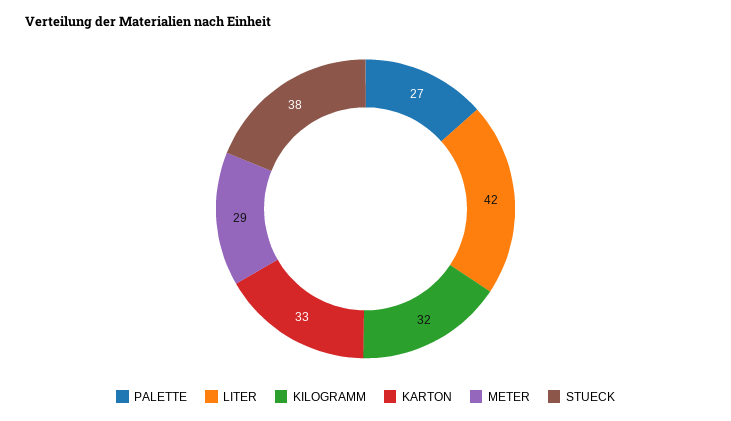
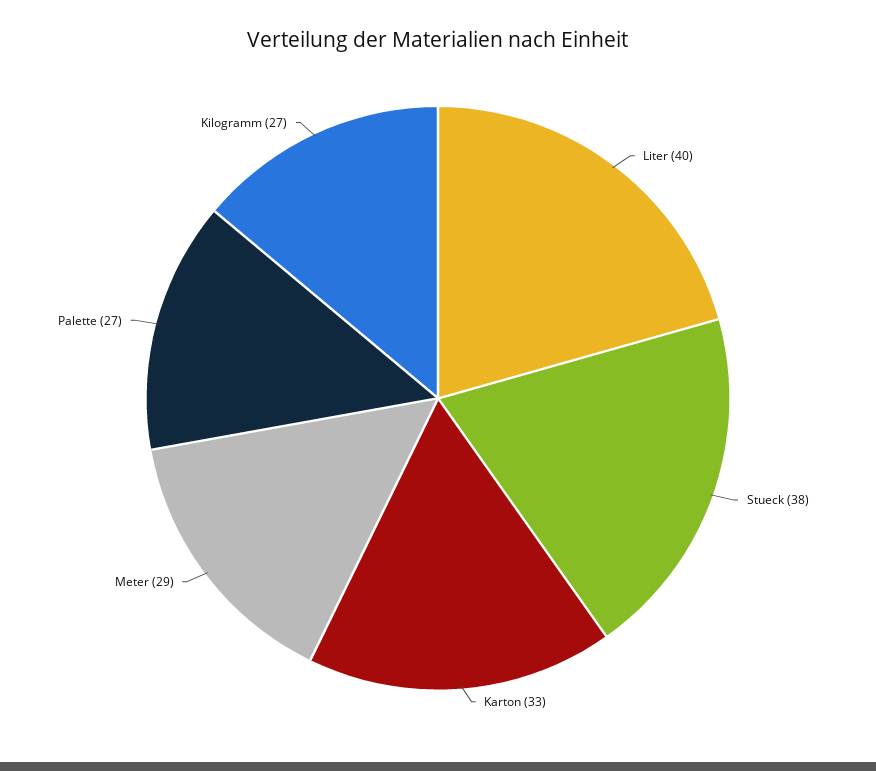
LITER: 42 -> 40
KILOGRAMM: 32 -> 27

